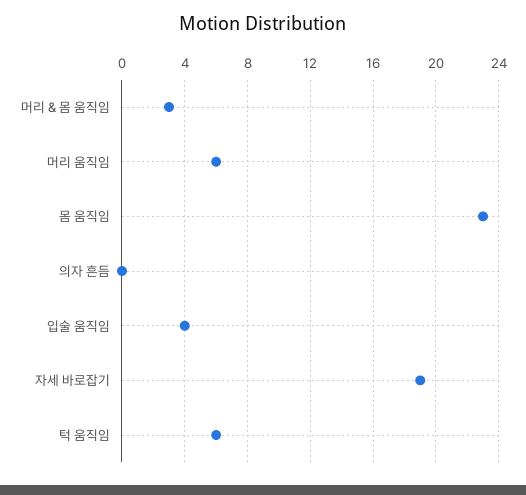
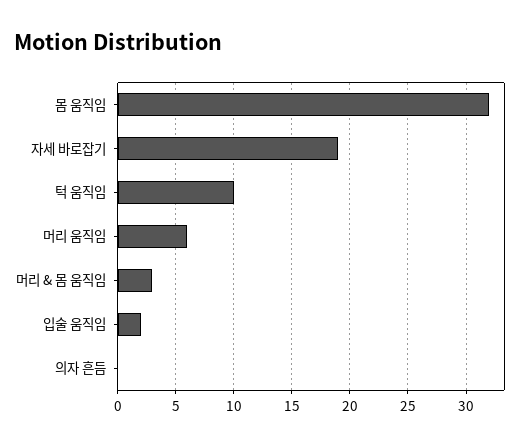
몸 움직임: 23 -> 32
입술 움직임: 4 -> 2
턱 움직임: 6 -> 10

